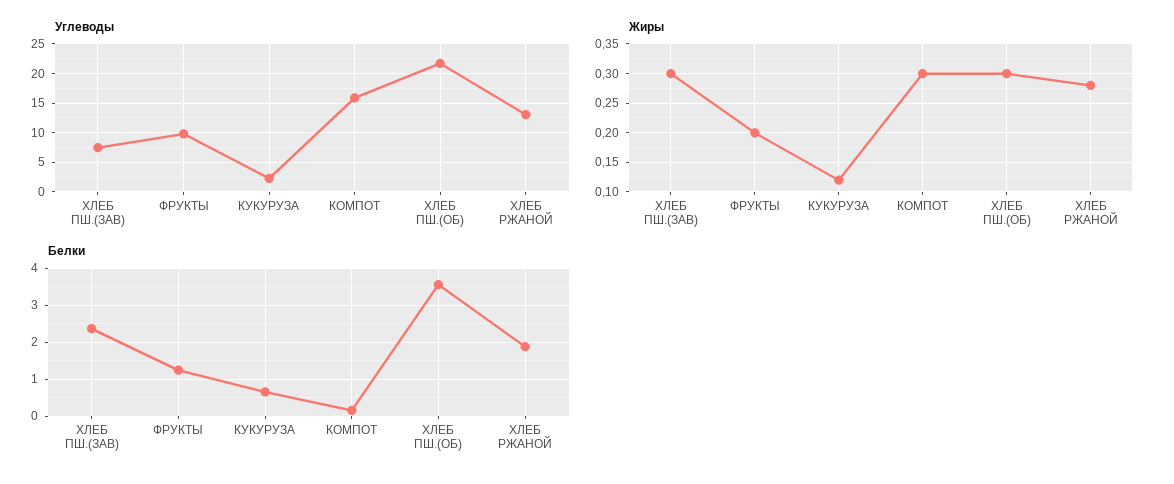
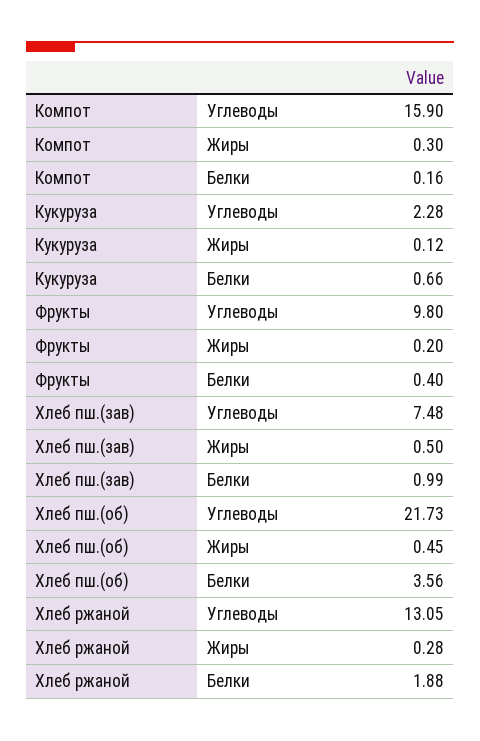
Жиры, ХЛЕБ ПШ.(ЗАВ): 0.3 -> 0.5
Жиры, ХЛЕБ ПШ.(ОБ): 0.3 -> 0.45
Белки, ХЛЕБ ПШ.(ЗАВ): 2.4 -> 0.99
Белки, ФРУКТЫ: 1.2 -> 0.4

